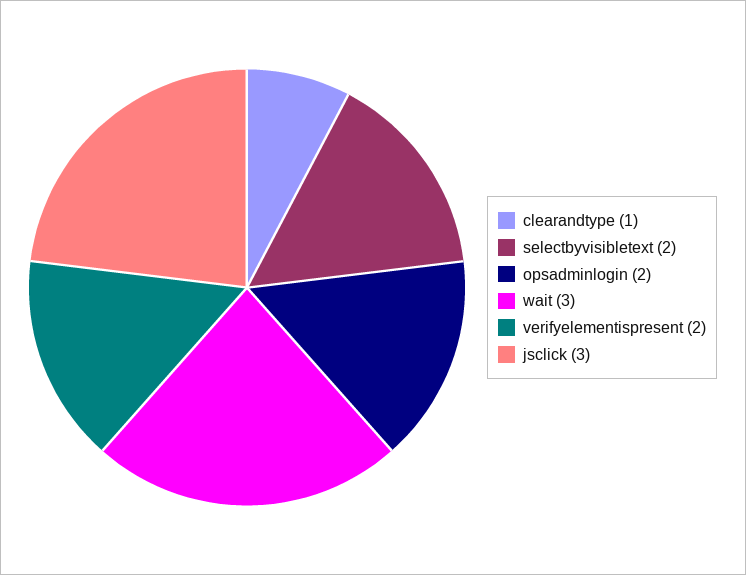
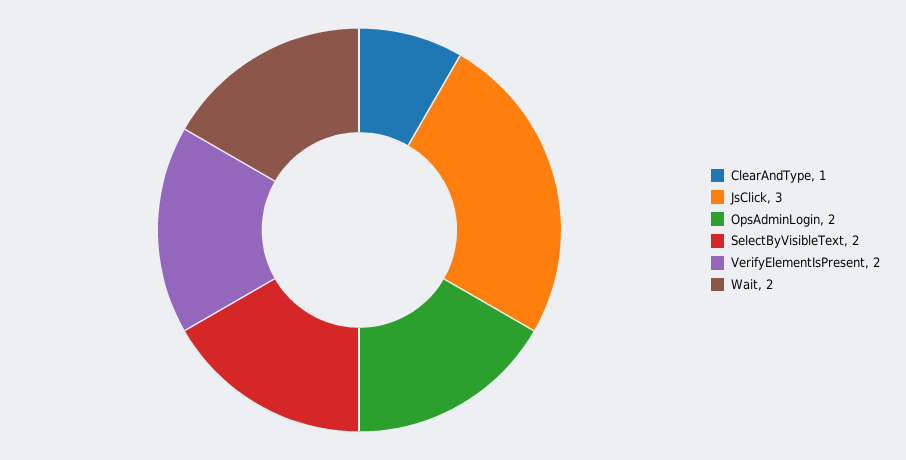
wait: 3 -> 2

